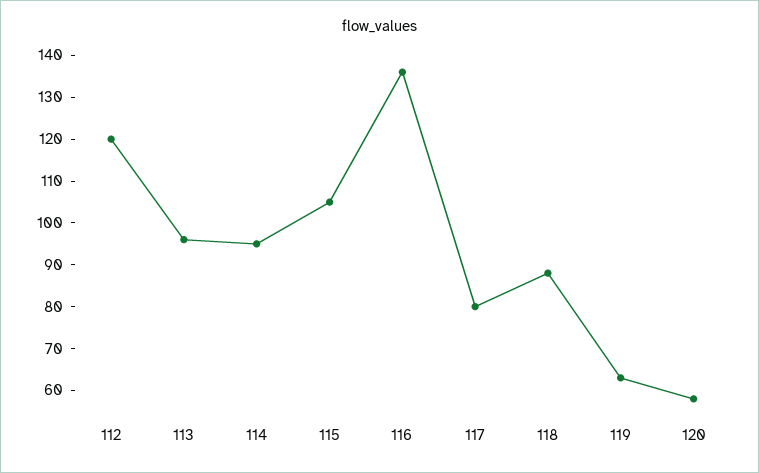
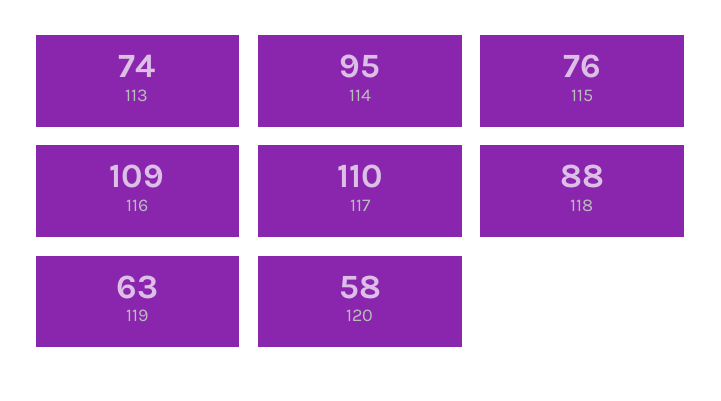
112: 120 -> none
113: 95 -> 74
115: 105 -> 76
116: 135 -> 109
117: 80 -> 110

